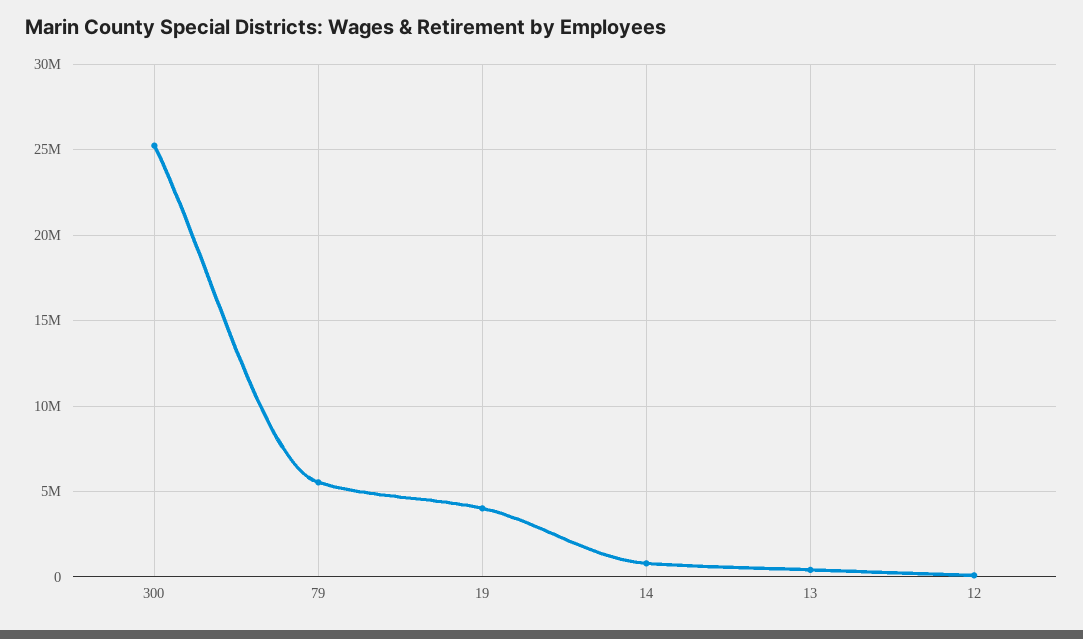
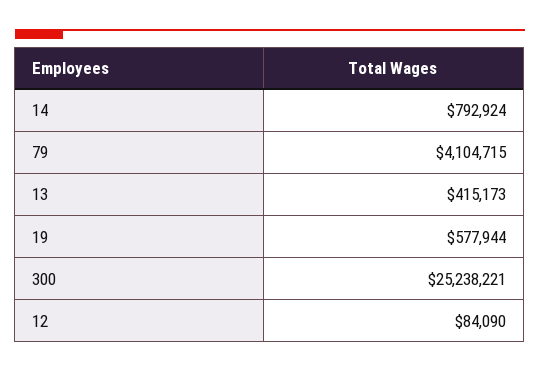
79: 5500000 -> 4104715
19: 4000000 -> 577944

